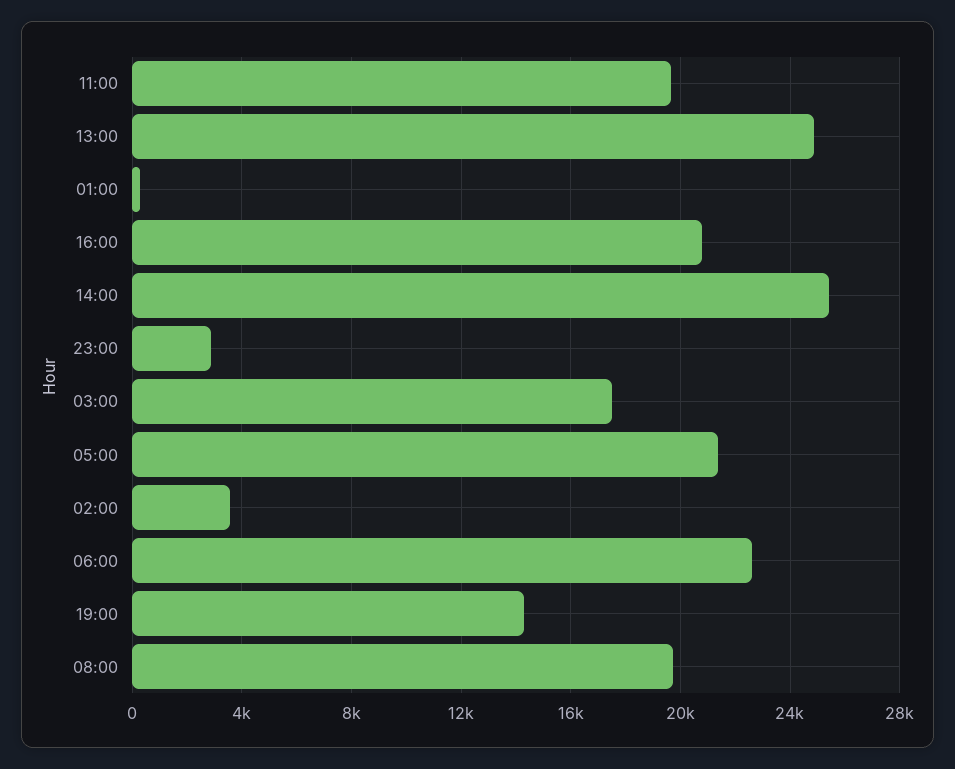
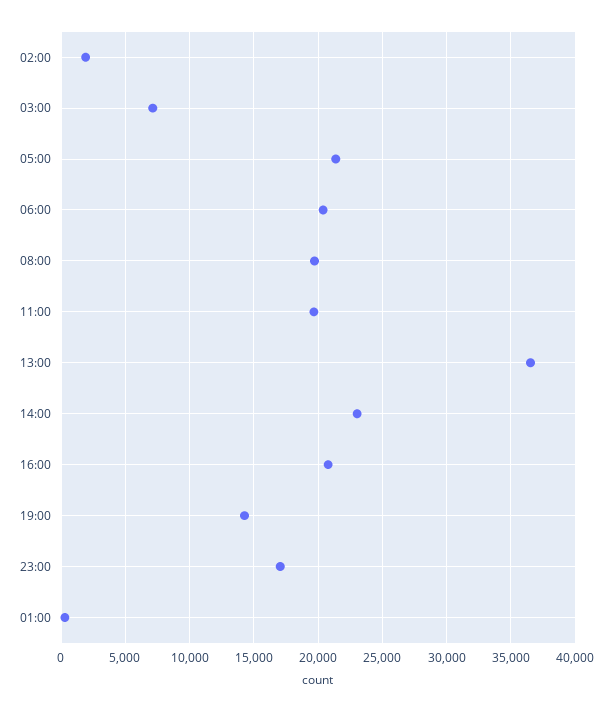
13:00: 25000 -> 36500
14:00: 25500 -> 23000
23:00: 3000 -> 17000
03:00: 17500 -> 7000
02:00: 3500 -> 2000
06:00: 22500 -> 20500

